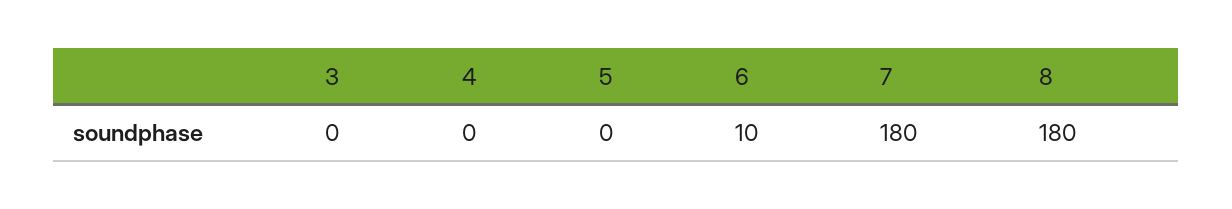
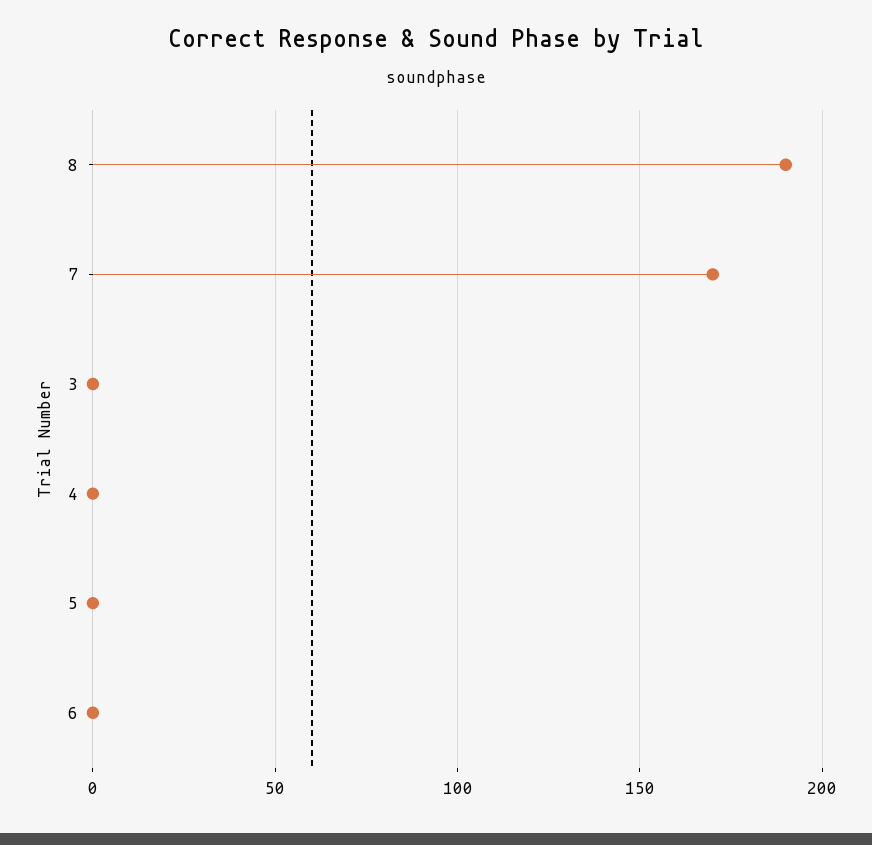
6: 10 -> 0
7: 180 -> 170
8: 180 -> 190

